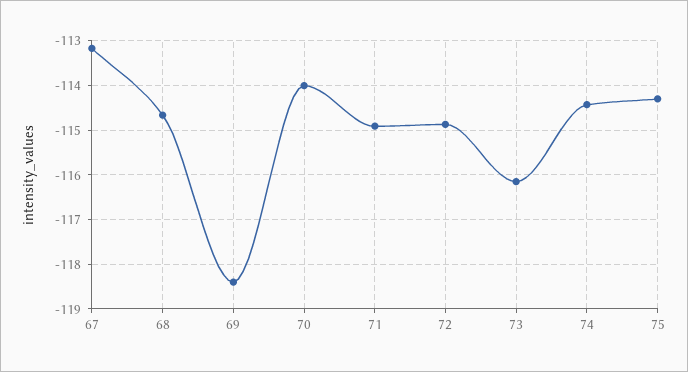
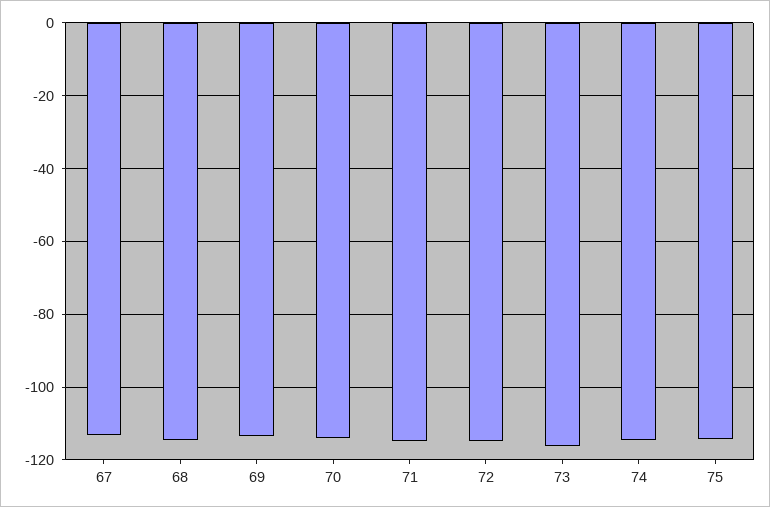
69: -118.4 -> -114

